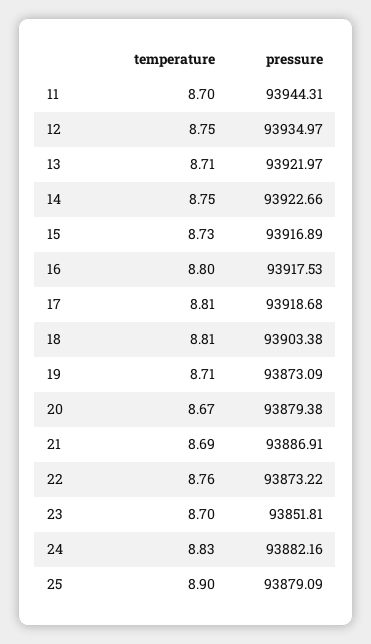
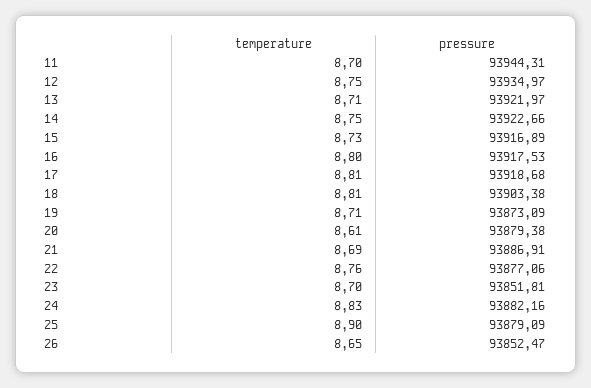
temperature, 20: 8.67 -> 8.61
pressure, 22: 93873.22 -> 93877.06
temperature, 26: none -> 8.65
pressure, 26: none -> 93852.47

